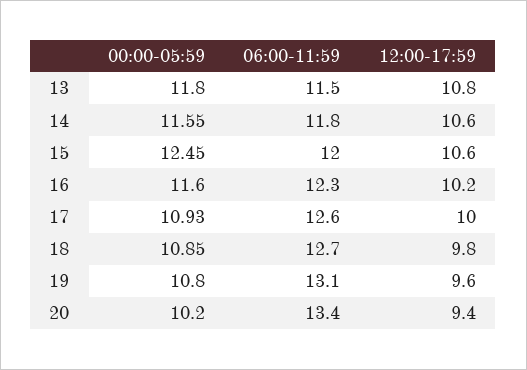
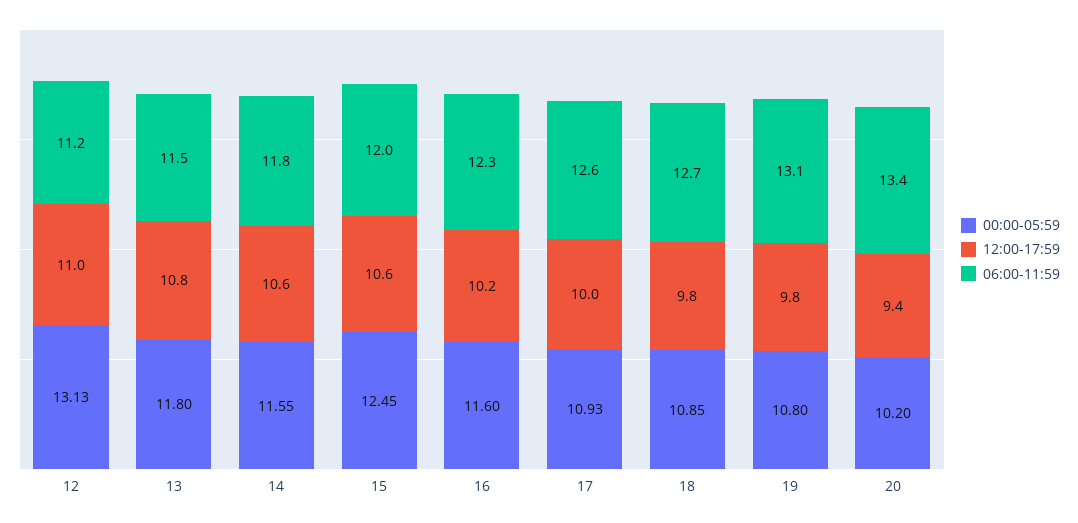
12:00-17:59, 19: 9.6 -> 9.8
00:00-05:59, 12: none -> 13.13
12:00-17:59, 12: none -> 11
06:00-11:59, 12: none -> 11.2

